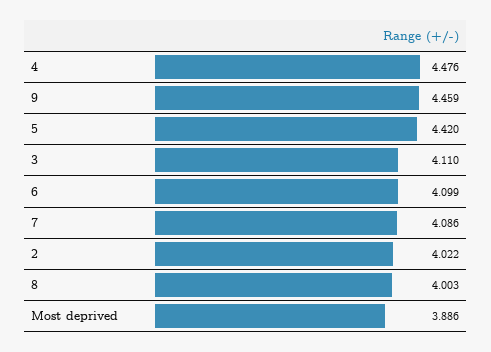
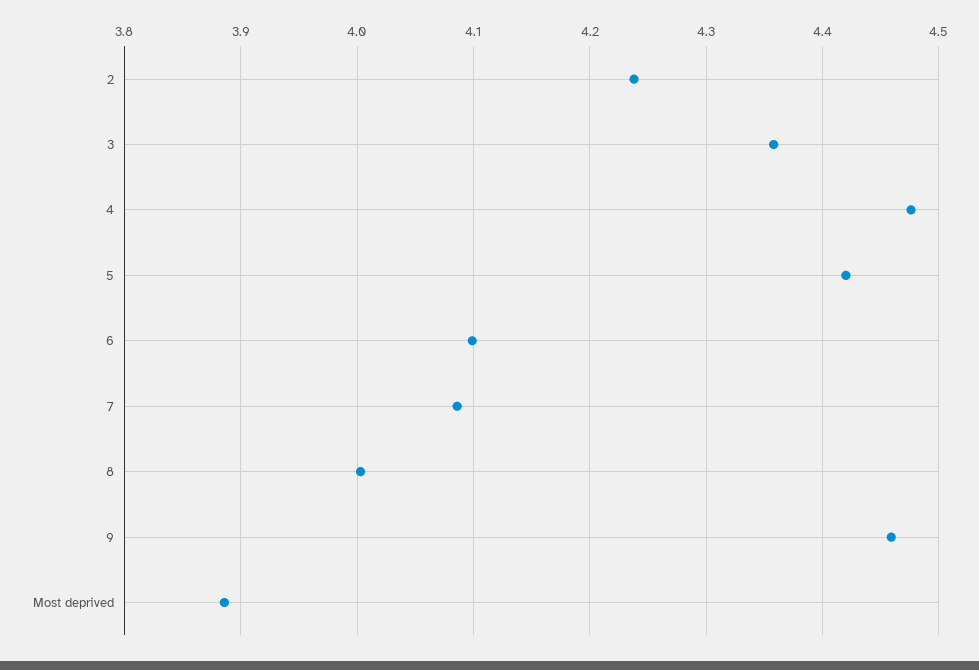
3: 4.11 -> 4.36
2: 4.022 -> 4.24

